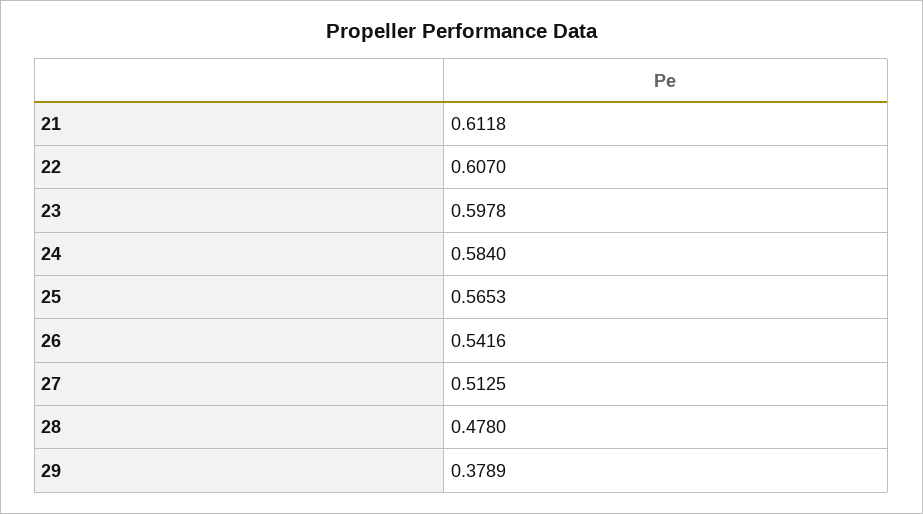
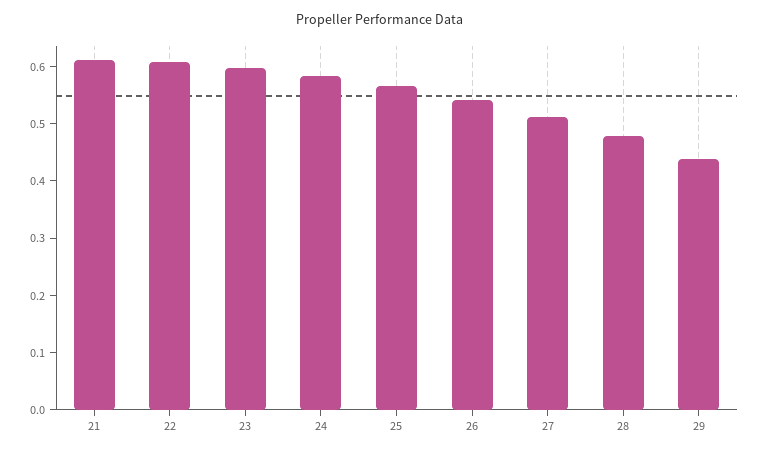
29: 0.3789 -> 0.44

